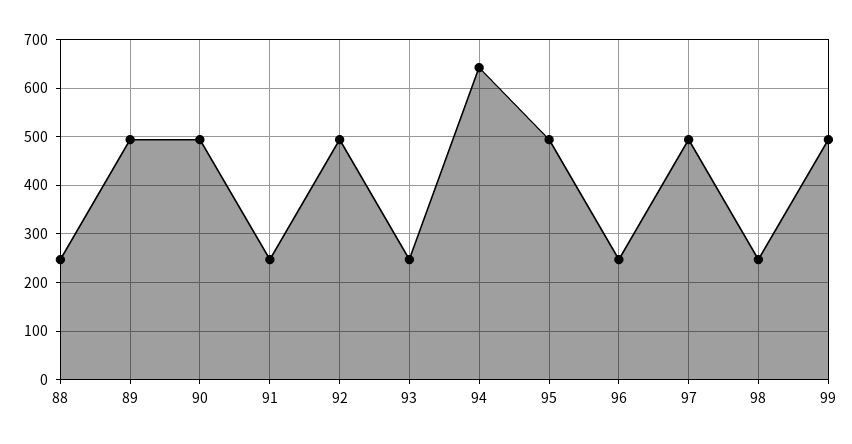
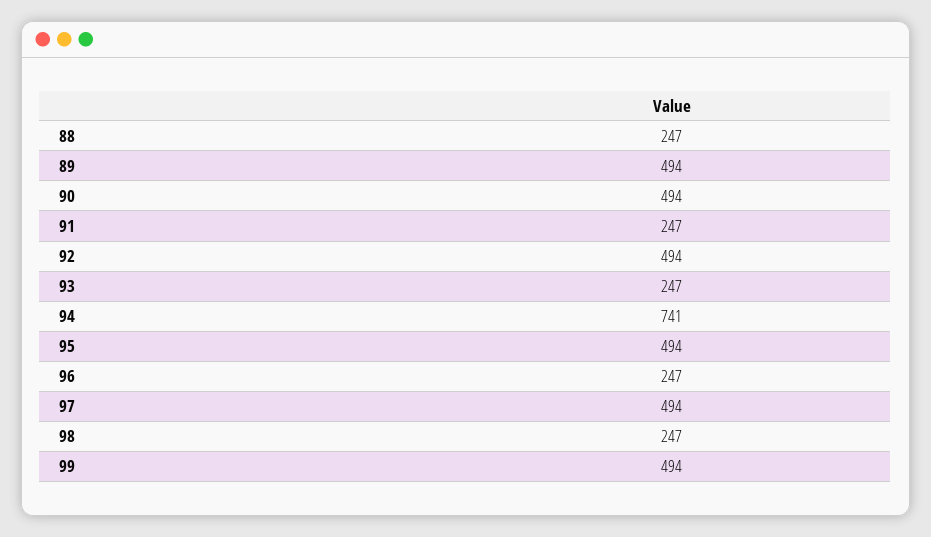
94: 640 -> 741

